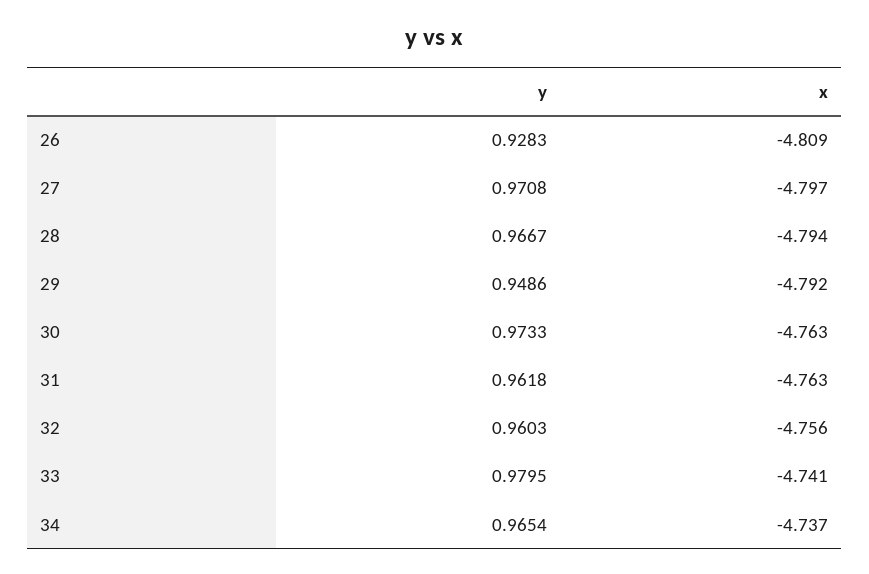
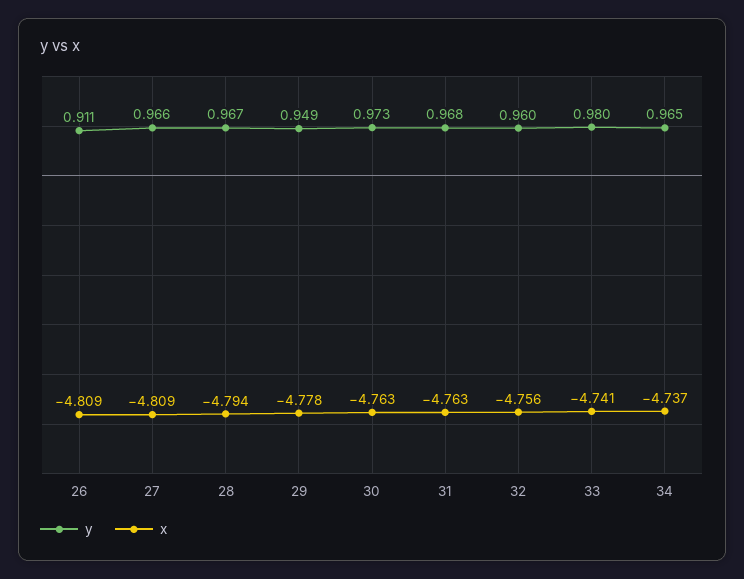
y, 26: 0.9283 -> 0.911
y, 27: 0.9708 -> 0.966
x, 27: -4.797 -> -4.809
x, 29: -4.792 -> -4.778
y, 31: 0.9618 -> 0.968

